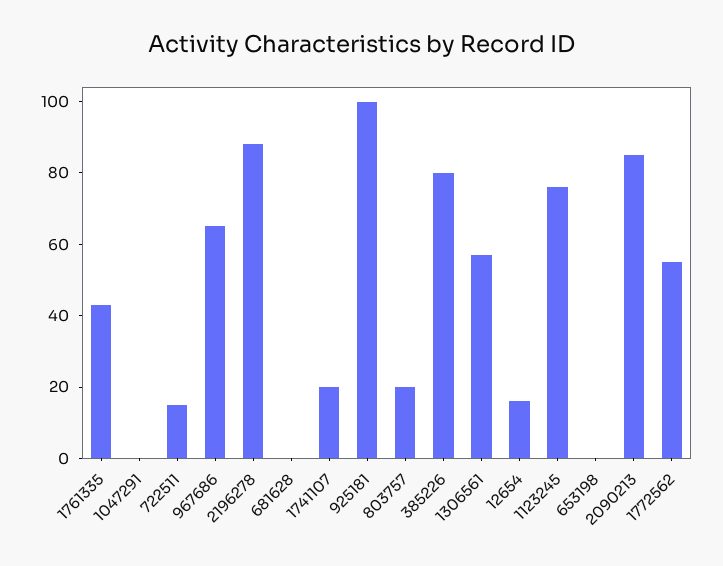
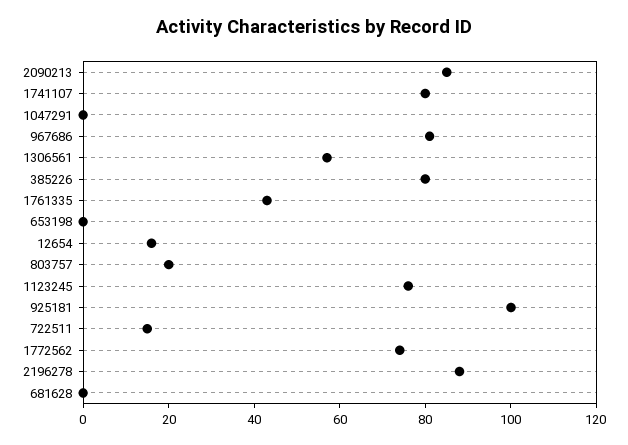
967686: 65 -> 80
1741107: 20 -> 80
1772562: 55 -> 75

